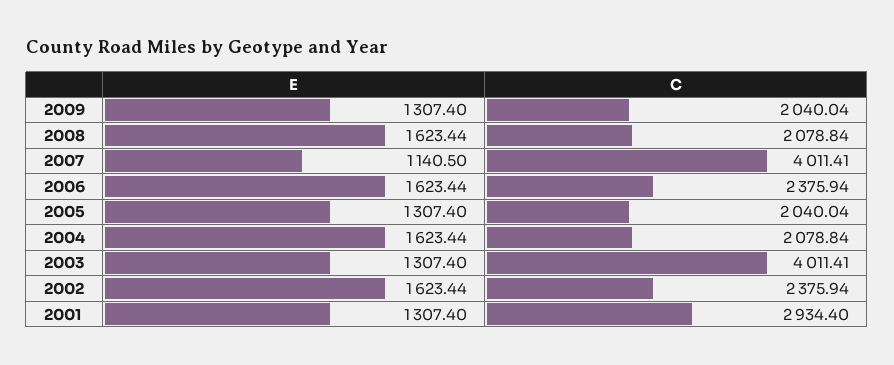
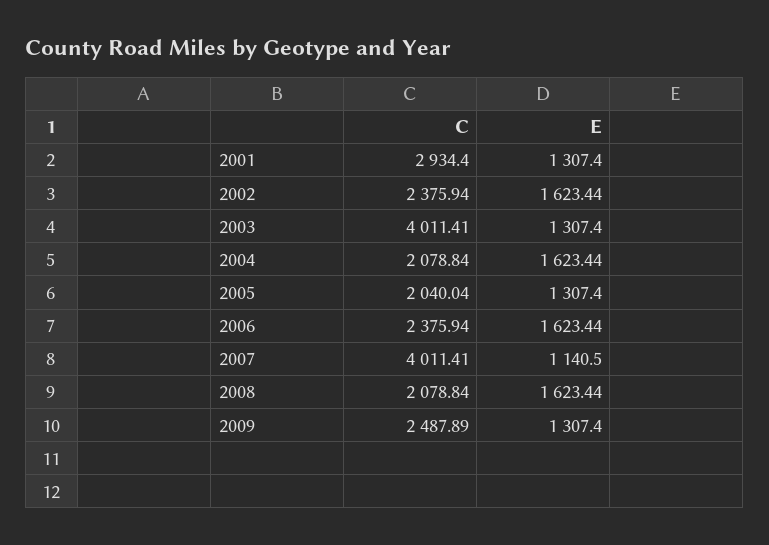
C, 2009: 2040.04 -> 2487.89

